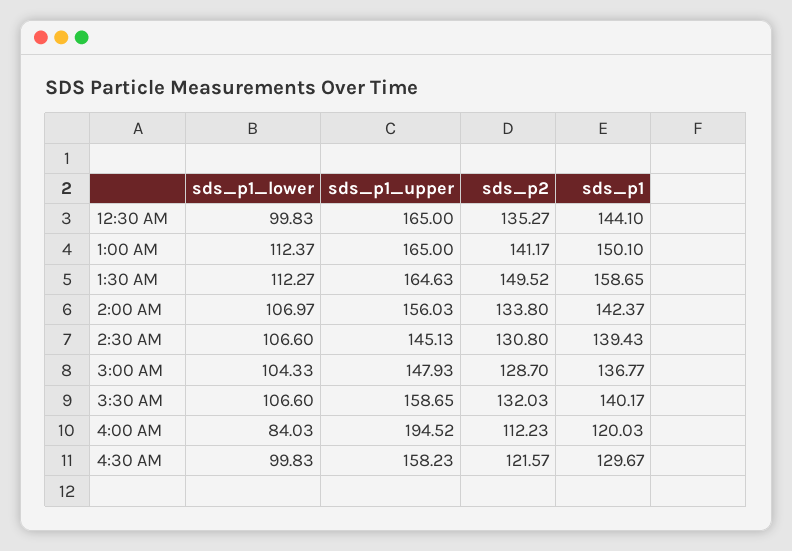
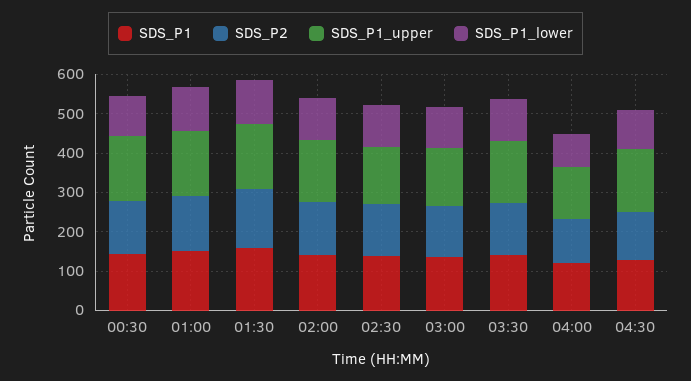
sds_p1_upper, 4:00 AM: 194.52 -> 125

